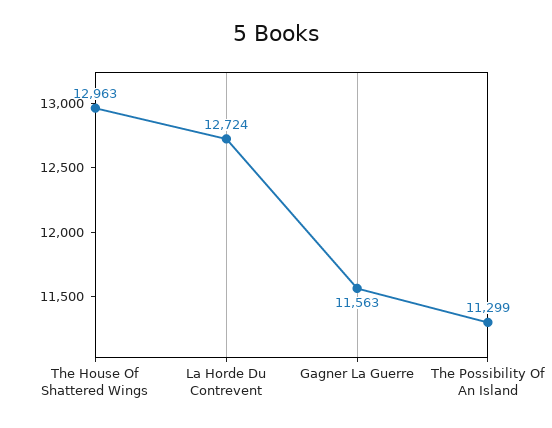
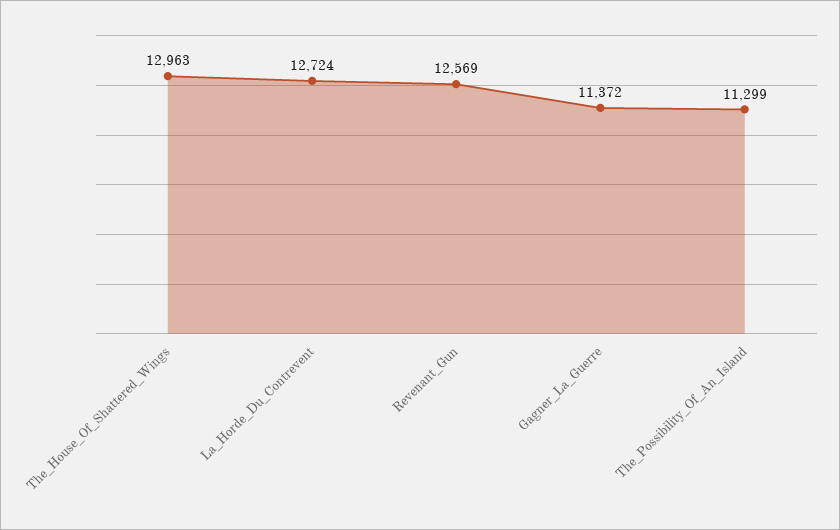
Gagner La Guerre: 11563 -> 11372
Revenant_Gun: none -> 12569

